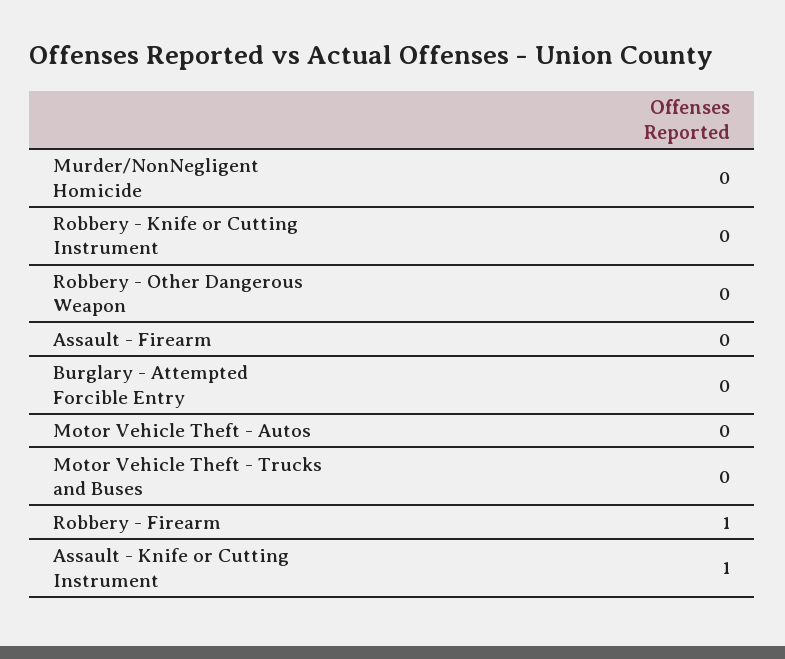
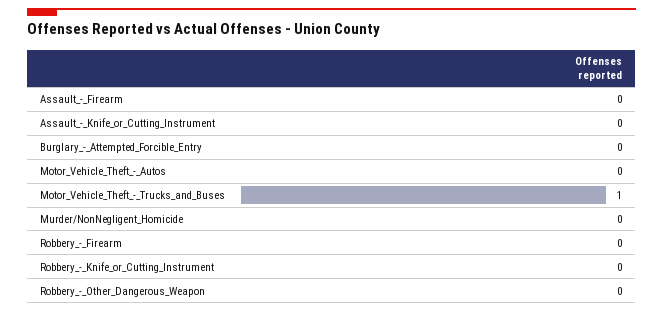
Motor Vehicle Theft - Trucks and Buses: 0 -> 1
Robbery - Firearm: 1 -> 0
Assault - Knife or Cutting Instrument: 1 -> 0

